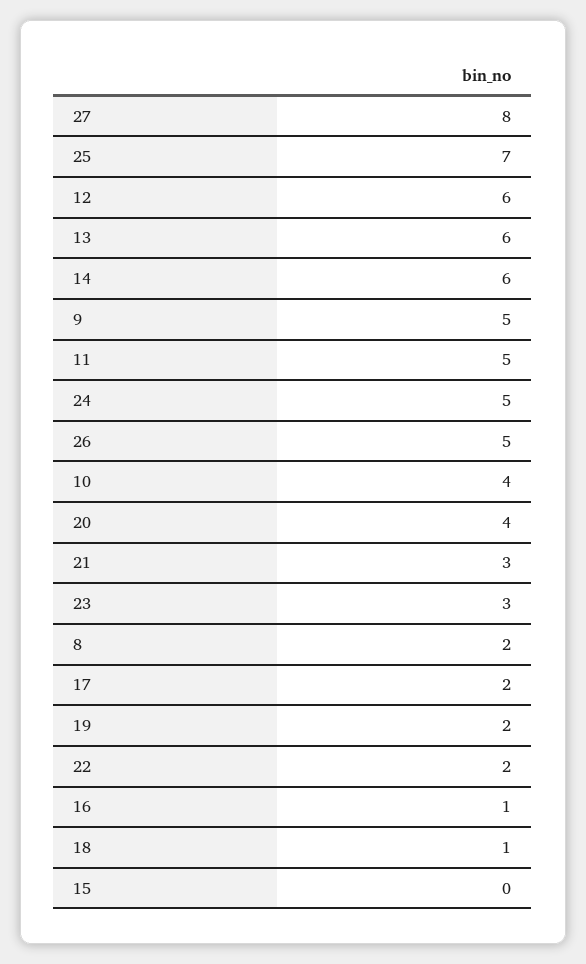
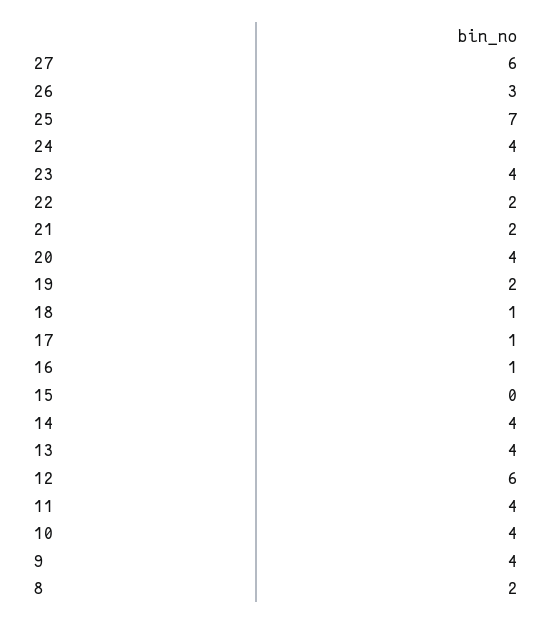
27: 8 -> 6
13: 6 -> 4
14: 6 -> 4
9: 5 -> 4
11: 5 -> 4
24: 5 -> 4
26: 5 -> 3
21: 3 -> 2
23: 3 -> 4
17: 2 -> 1

